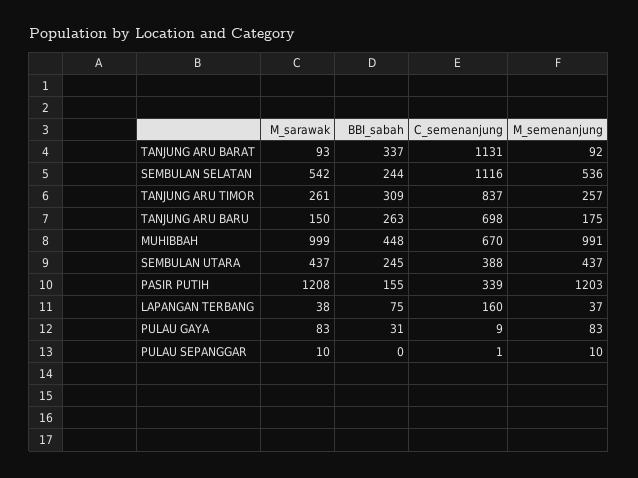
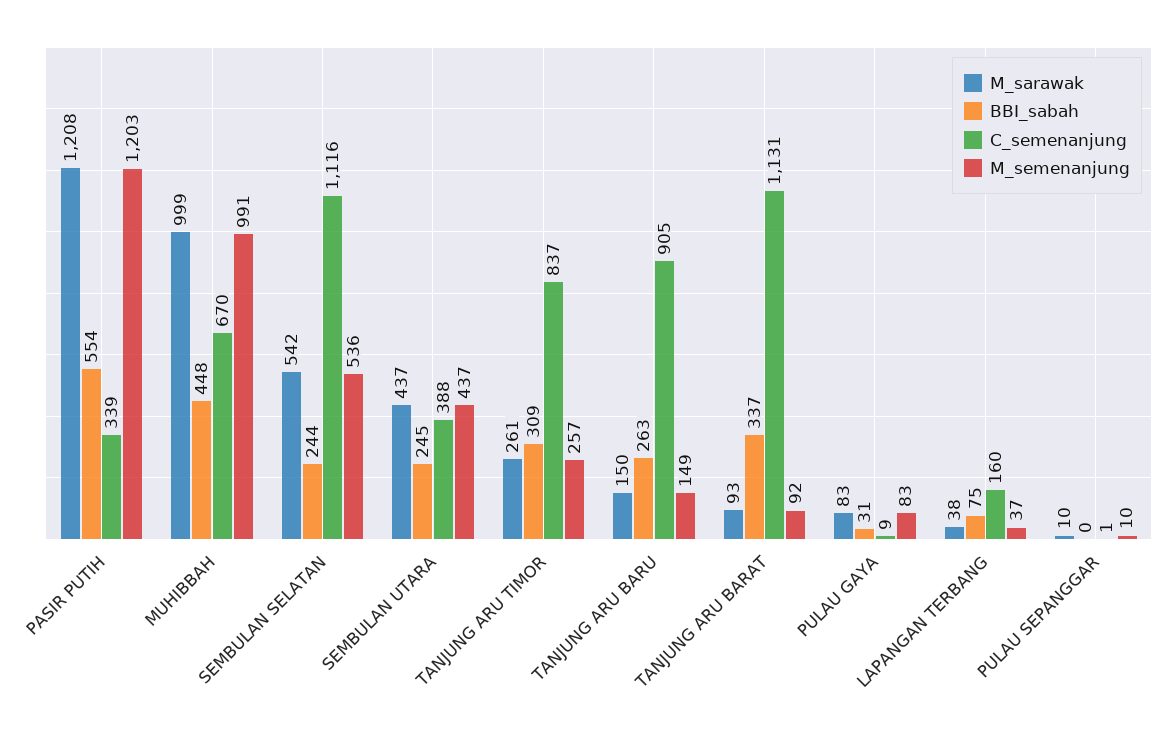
C_semenanjung, TANJUNG ARU BARU: 698 -> 905
M_semenanjung, TANJUNG ARU BARU: 175 -> 149
BBI_sabah, PASIR PUTIH: 155 -> 554

